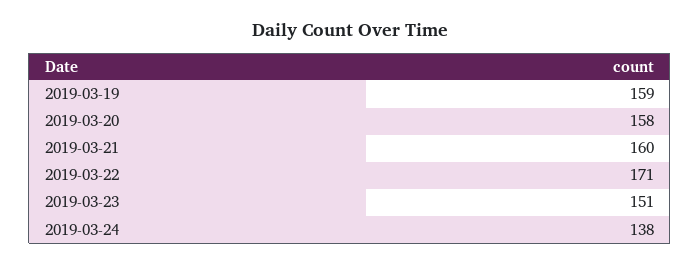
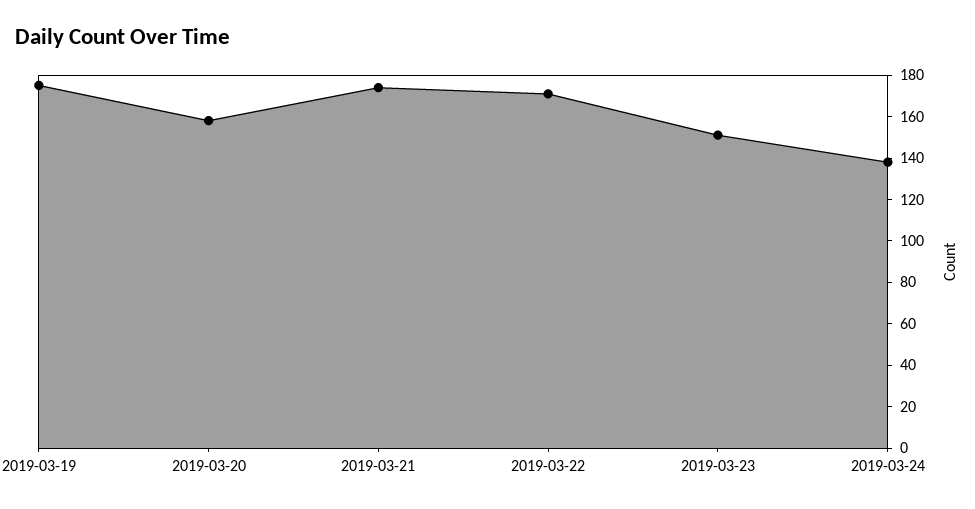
2019-03-19: 159 -> 175
2019-03-21: 160 -> 175

